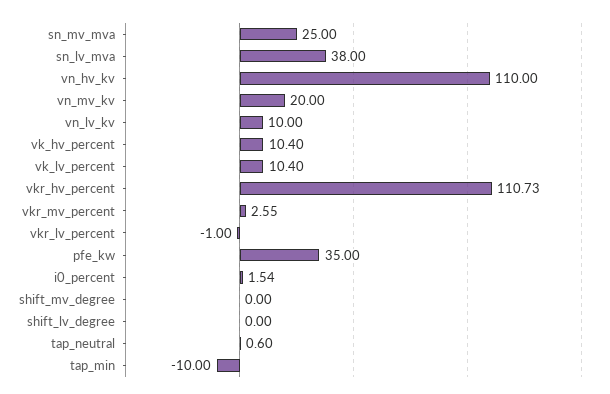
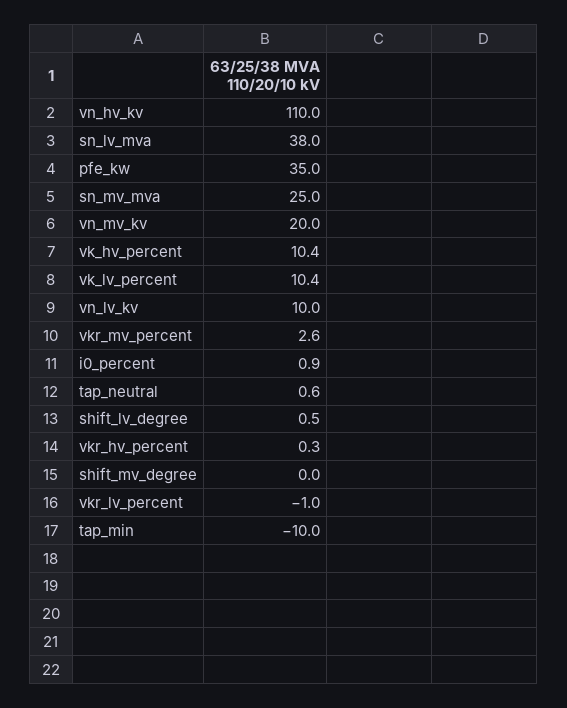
vkr_hv_percent: 110.73 -> 0.3
i0_percent: 1.54 -> 0.9
shift_lv_degree: 0 -> 0.5

